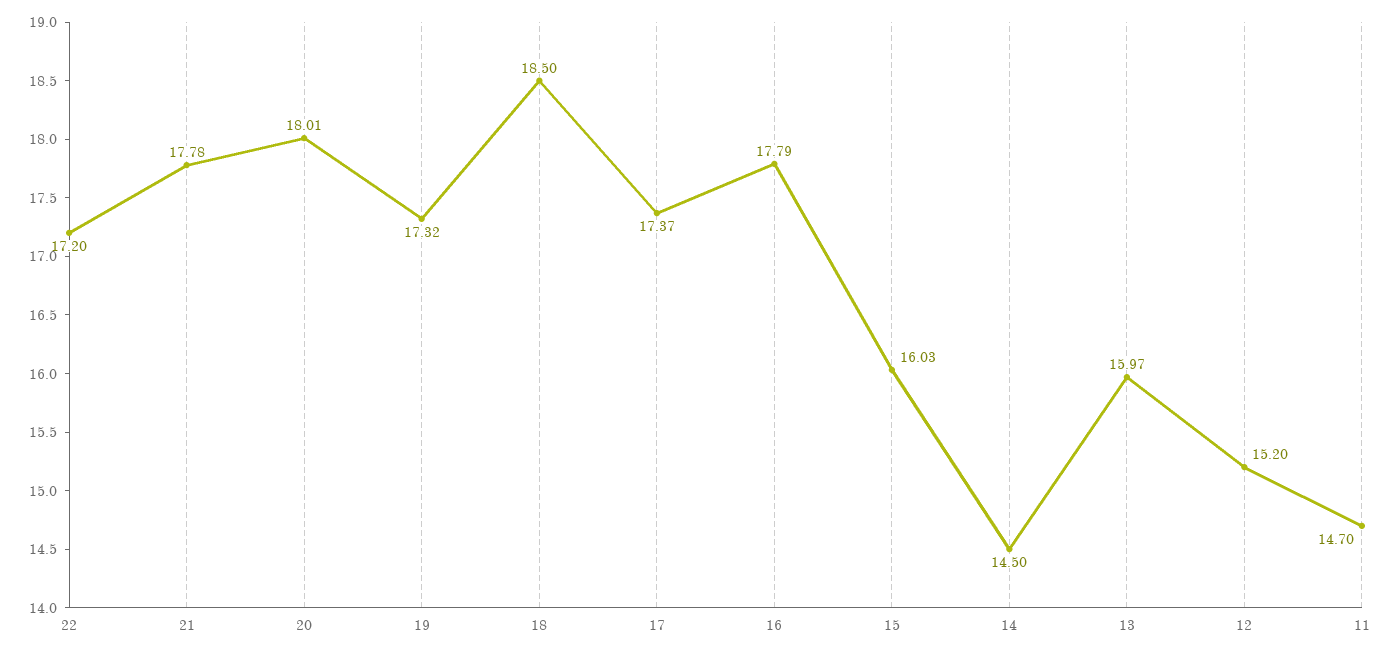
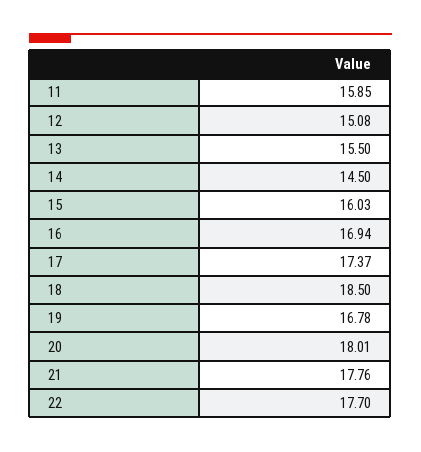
22: 17.2 -> 17.7
21: 17.78 -> 17.76
19: 17.32 -> 16.78
16: 17.79 -> 16.94
13: 15.97 -> 15.5
12: 15.2 -> 15.08
11: 14.7 -> 15.85

